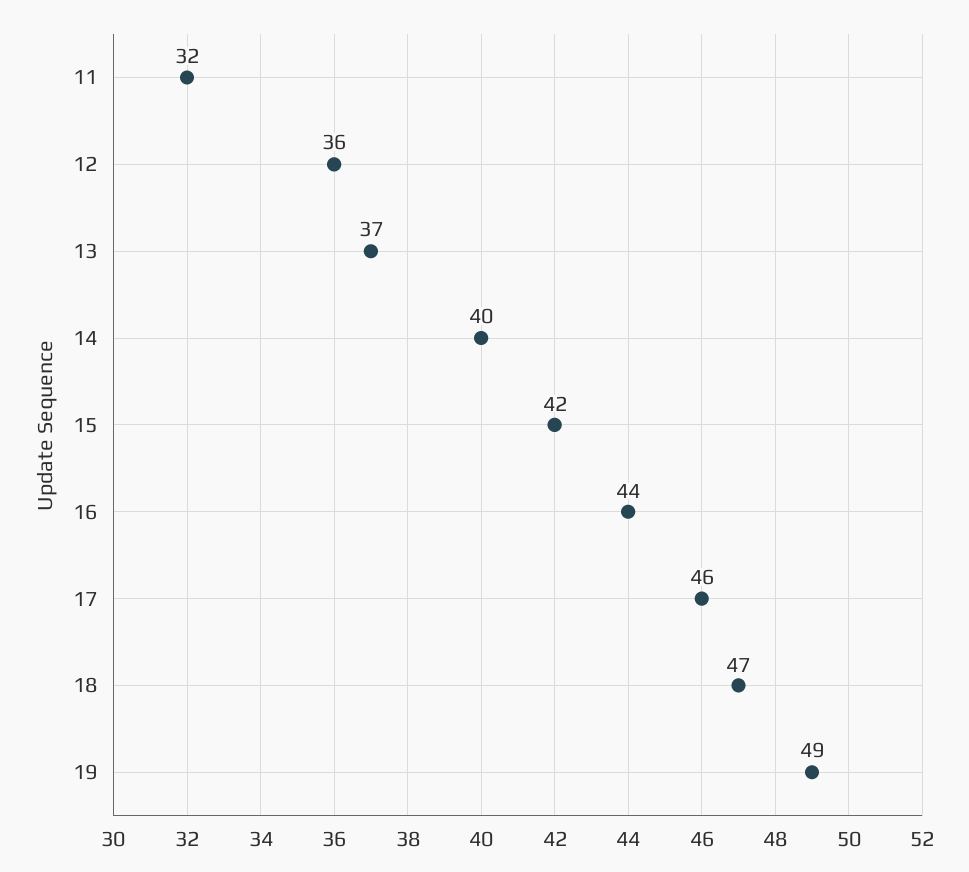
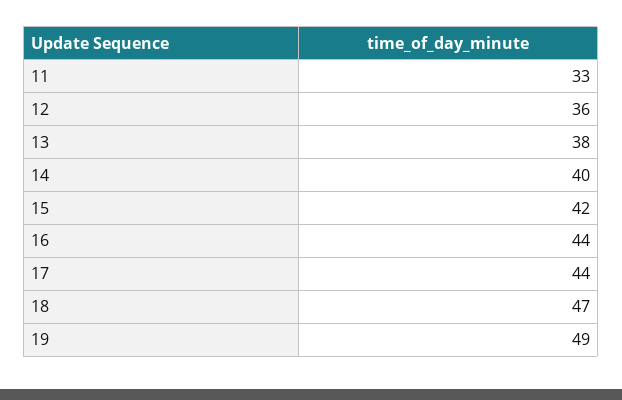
11: 32 -> 33
13: 37 -> 38
17: 46 -> 44

